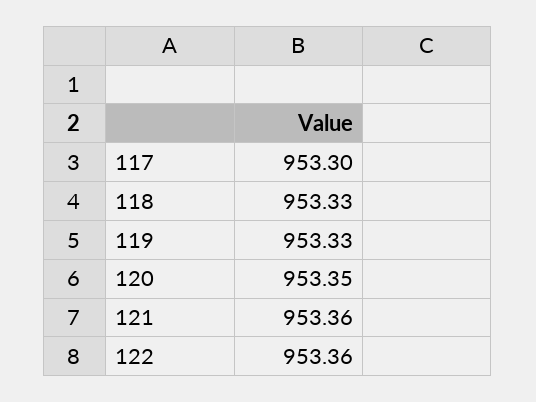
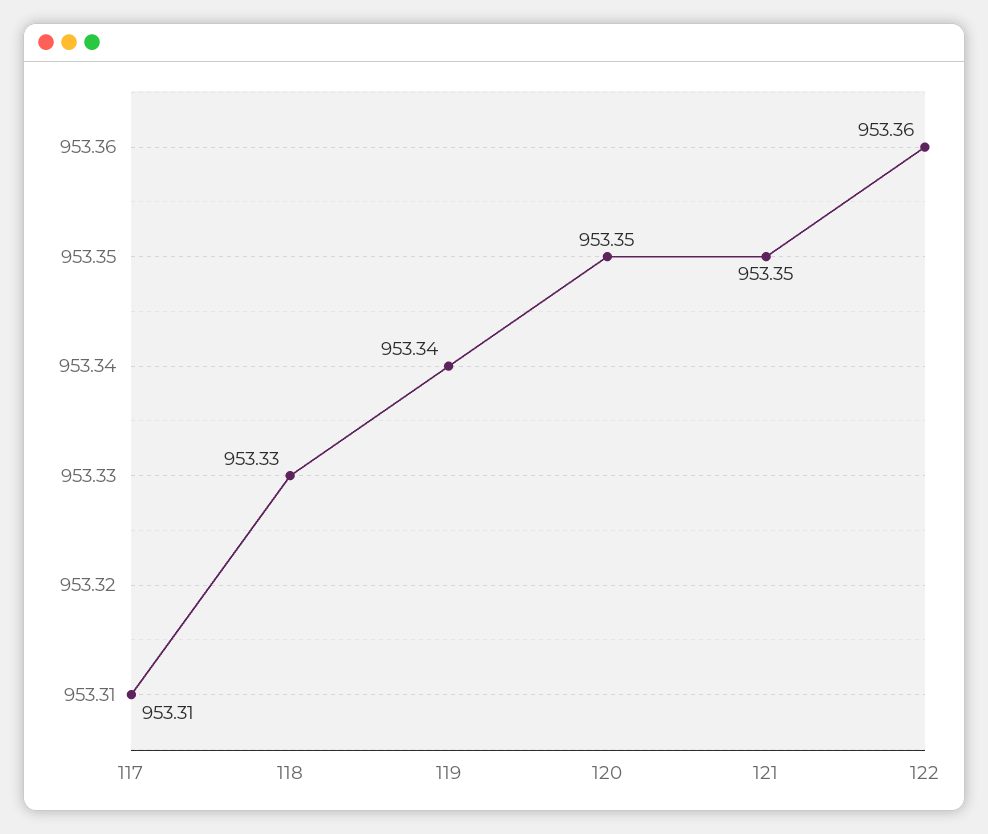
117: 953.3 -> 953.31
119: 953.33 -> 953.34
121: 953.36 -> 953.35

